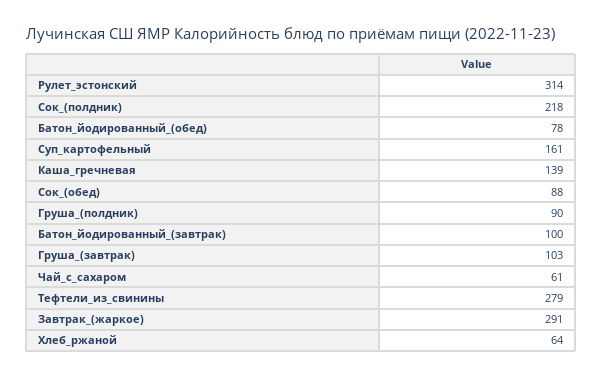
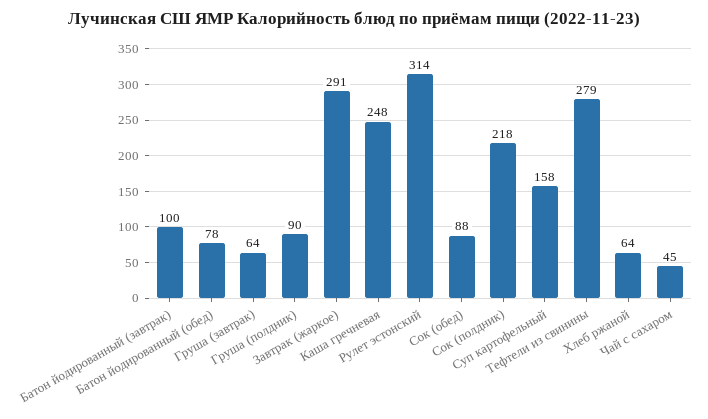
Суп_картофельный: 161 -> 158
Каша_гречневая: 139 -> 248
Груша_(завтрак): 103 -> 64
Чай_с_сахаром: 61 -> 45

